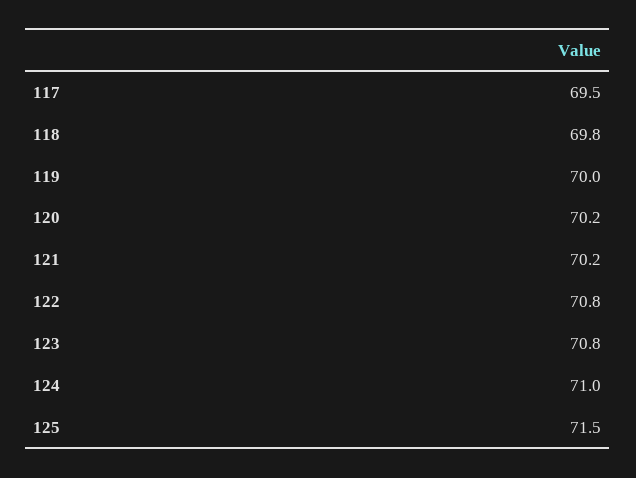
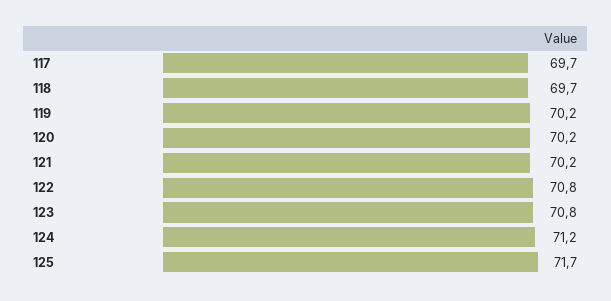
117: 69.5 -> 69.7
118: 69.8 -> 69.7
119: 70 -> 70.2
124: 71 -> 71.2
125: 71.5 -> 71.7

